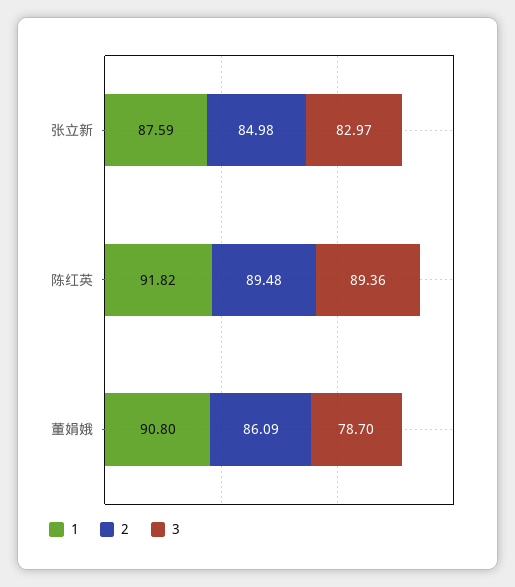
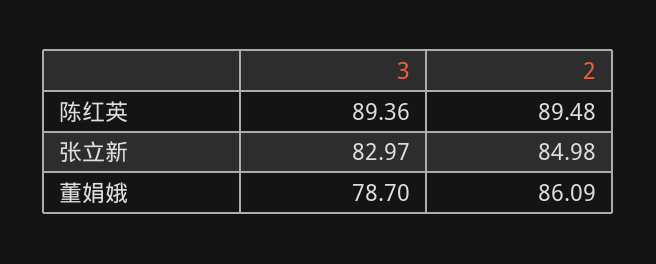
1, 张立新: 87.59 -> none
1, 陈红英: 91.82 -> none
1, 董娟娥: 90.8 -> none

